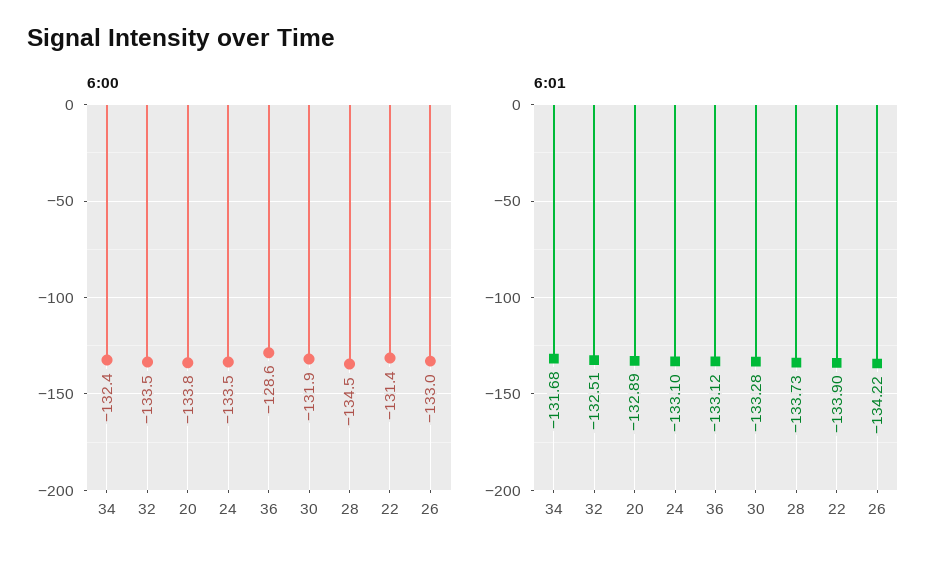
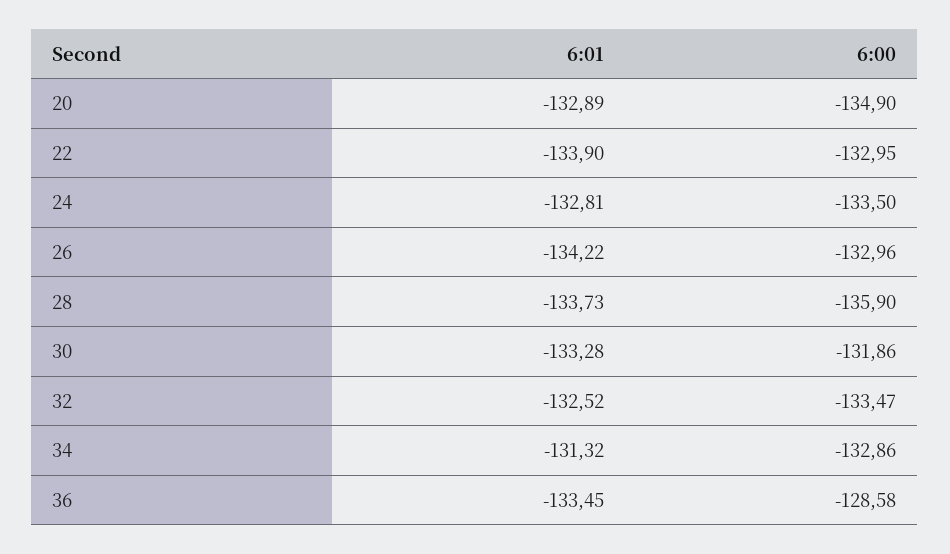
6:00, 34: -132.4 -> -132.86
6:00, 20: -133.8 -> -134.9
6:00, 28: -134.5 -> -135.9
6:00, 22: -131.4 -> -132.95
6:01, 34: -131.68 -> -131.32
6:01, 32: -132.51 -> -132.52
6:01, 24: -133.1 -> -132.81
6:01, 36: -133.12 -> -133.45

